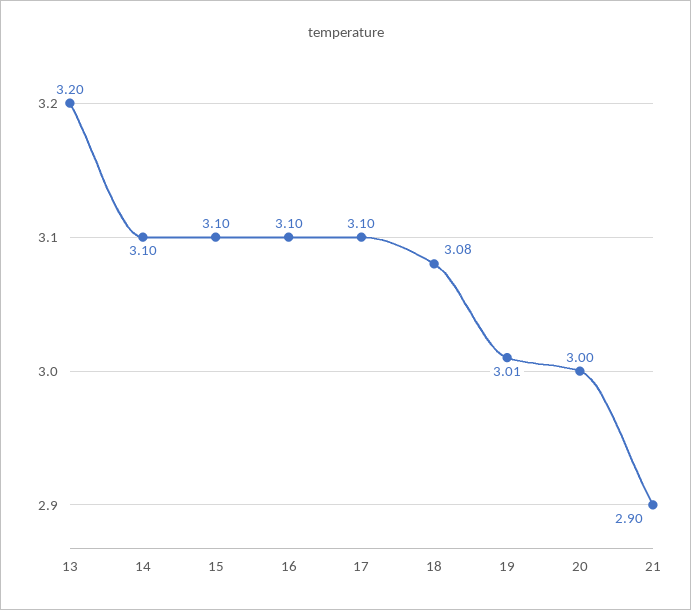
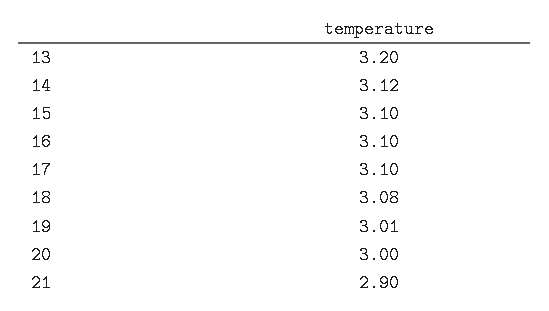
14: 3.1 -> 3.12

